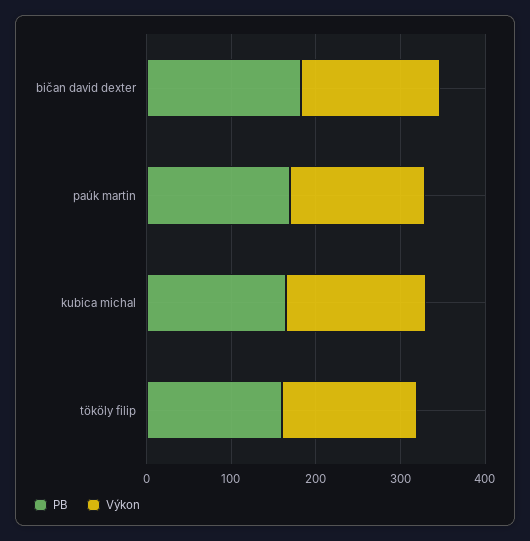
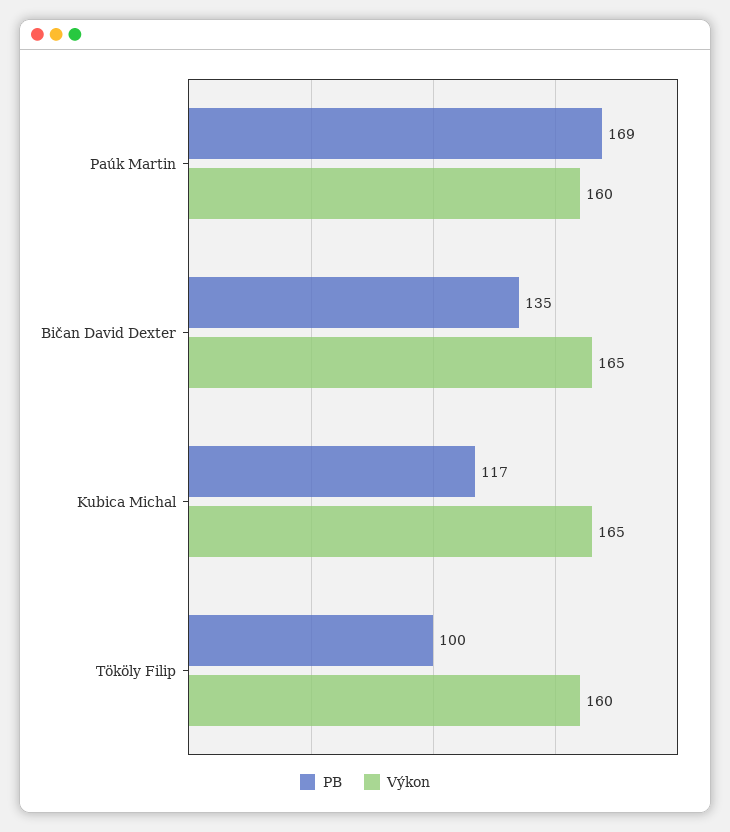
PB, bičan david dexter: 180 -> 135
PB, kubica michal: 160 -> 117
PB, tököly filip: 160 -> 100

